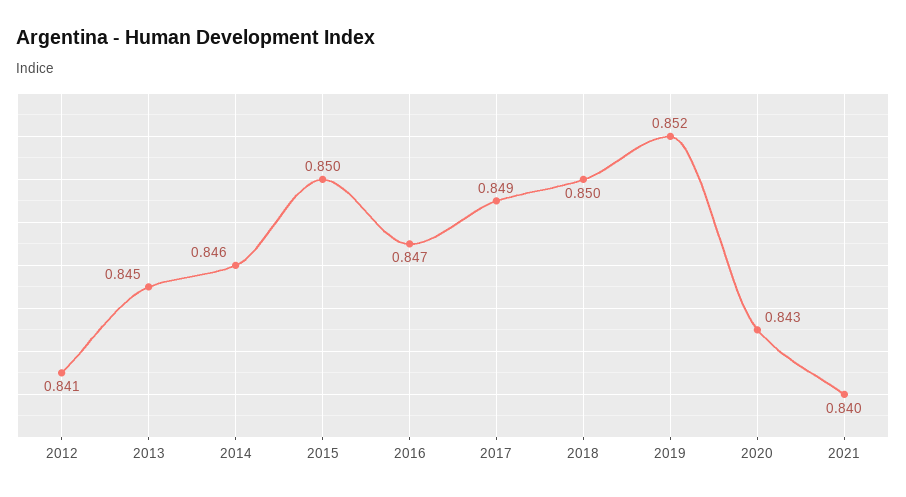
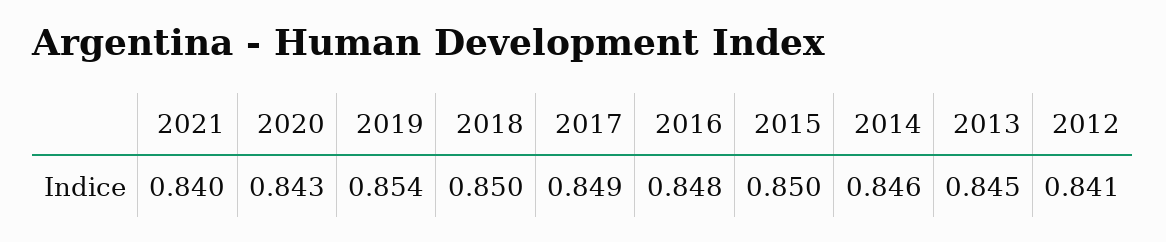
2016: 0.847 -> 0.848
2019: 0.852 -> 0.854

